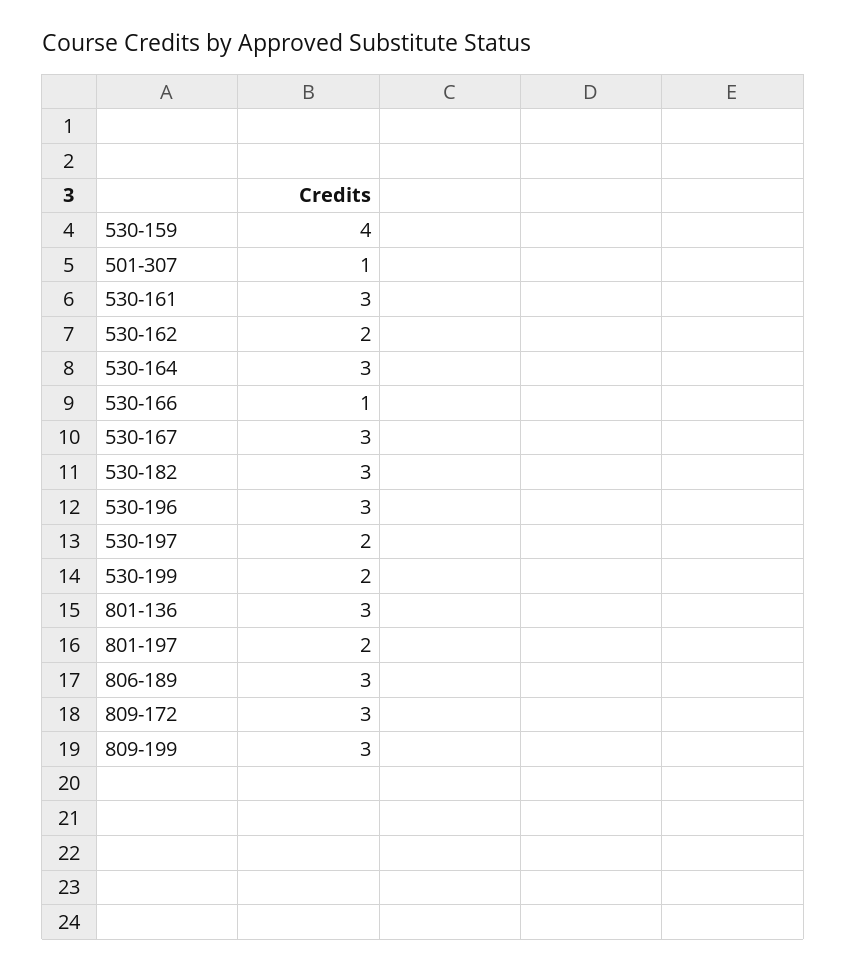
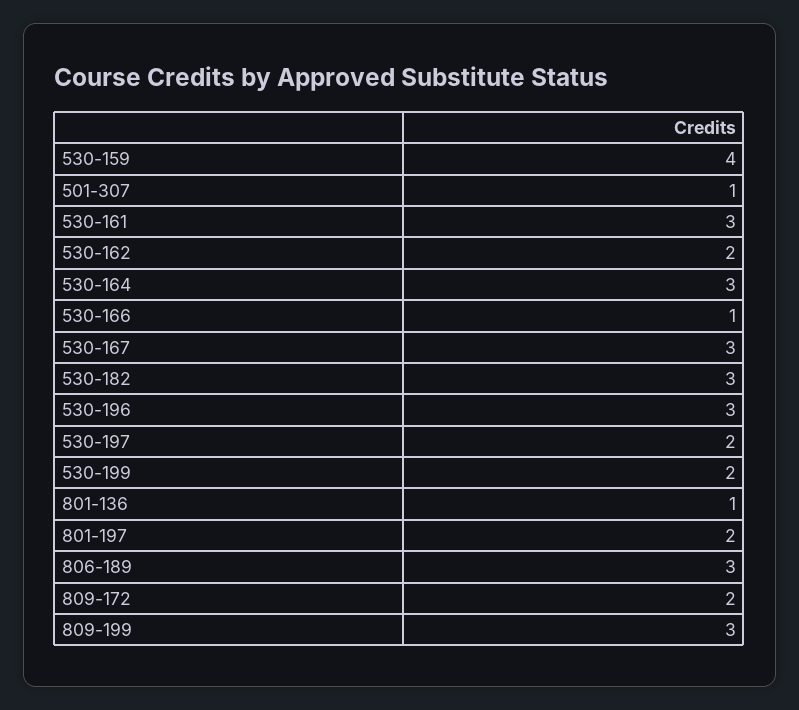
801-136: 3 -> 1
809-172: 3 -> 2

